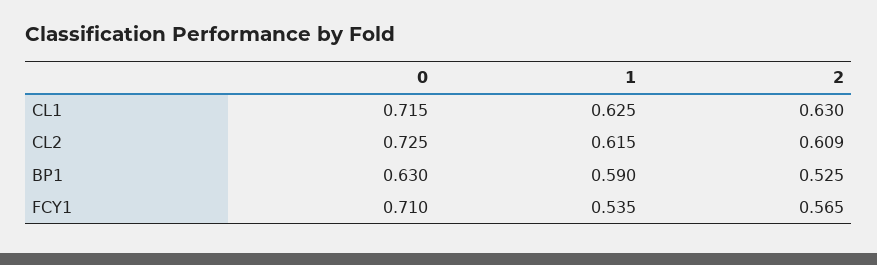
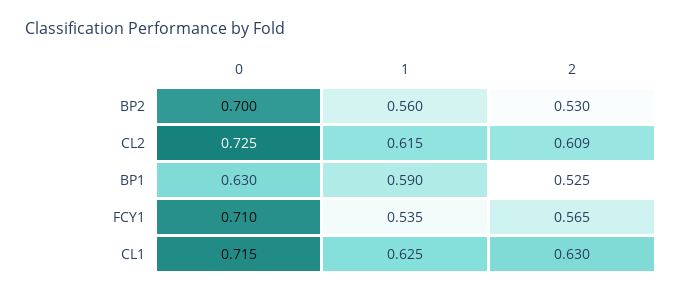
0, BP2: none -> 0.7
1, BP2: none -> 0.56
2, BP2: none -> 0.53

